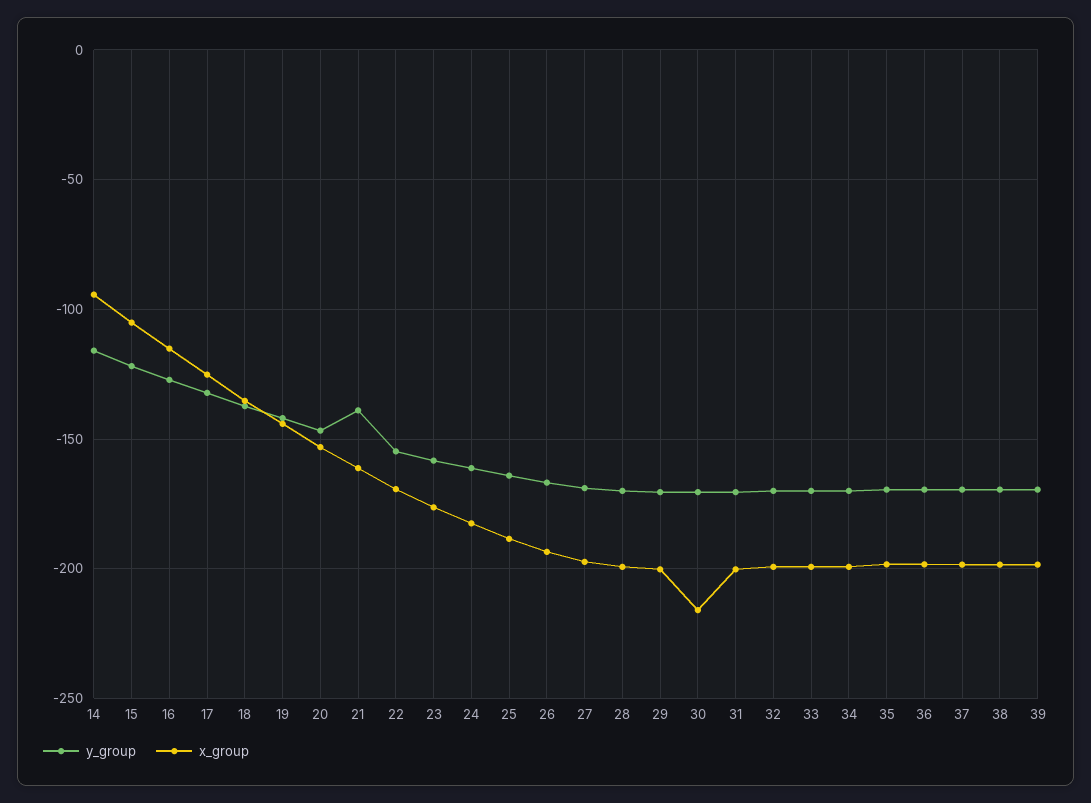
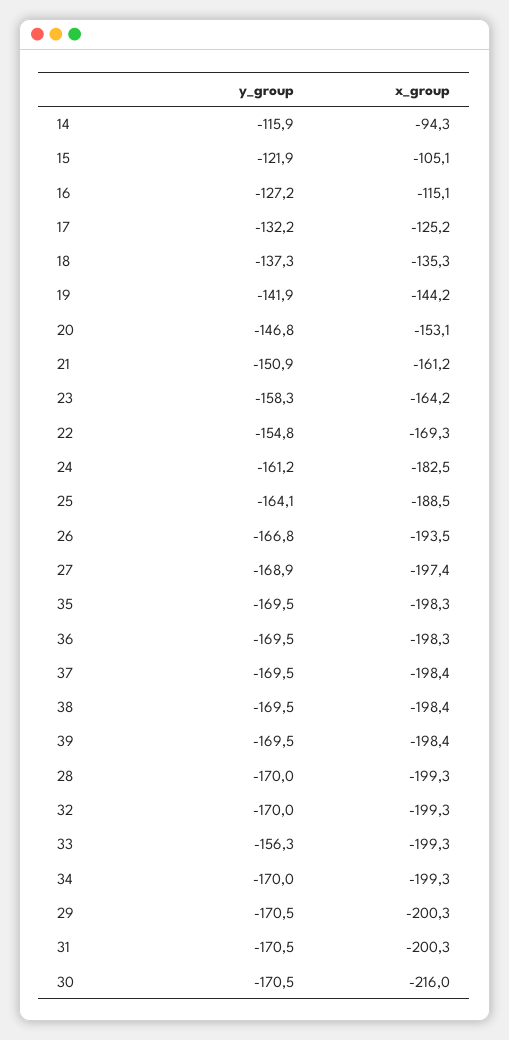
y_group, 21: -140 -> -150.9
x_group, 23: -175 -> -164.2
y_group, 33: -170 -> -156.3

